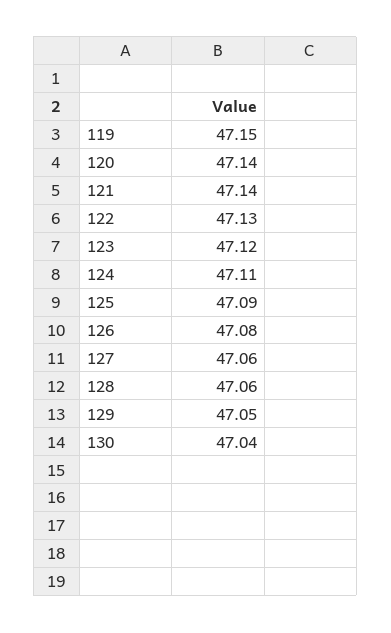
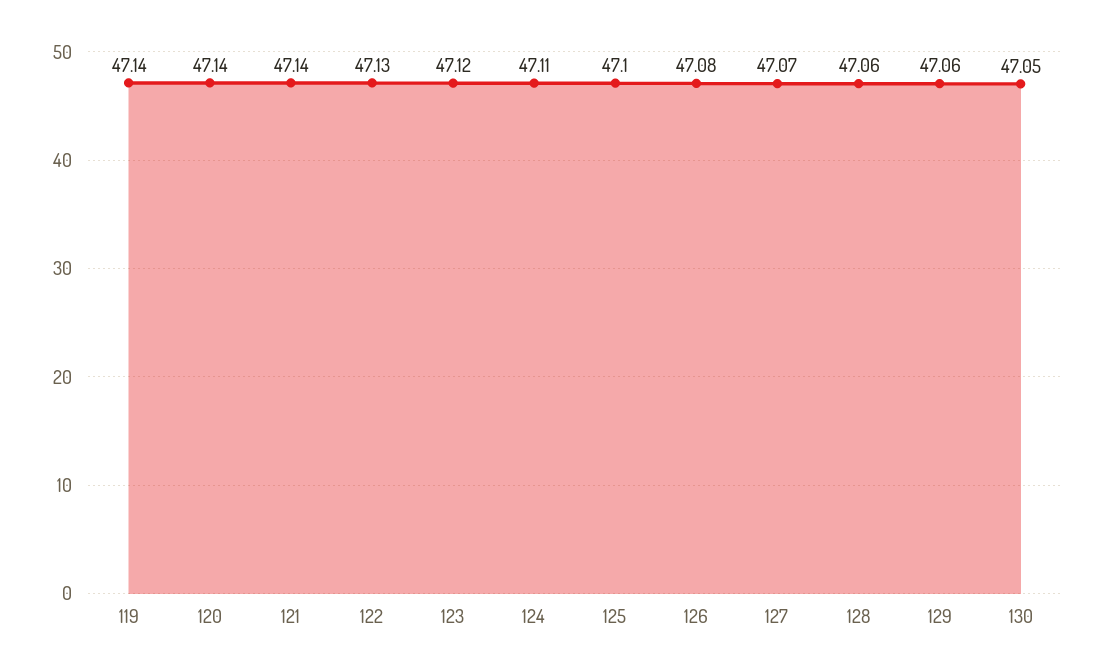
119: 47.15 -> 47.14
125: 47.09 -> 47.1
127: 47.06 -> 47.07
129: 47.05 -> 47.06
130: 47.04 -> 47.05

